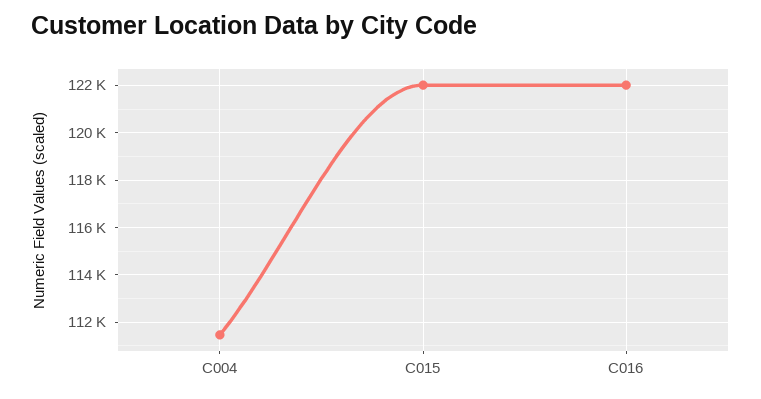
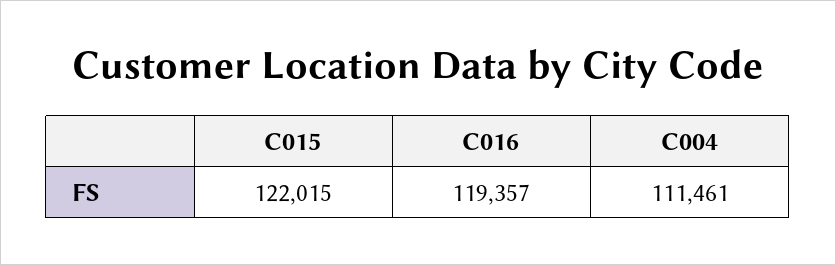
C016: 122000 -> 119357

